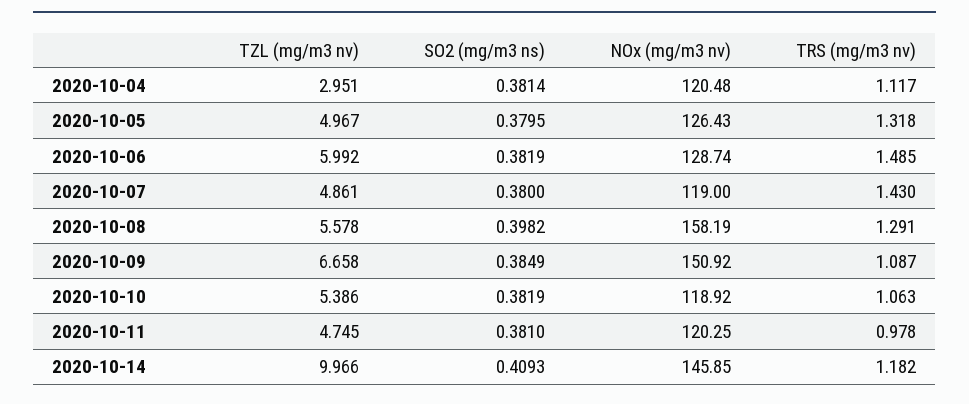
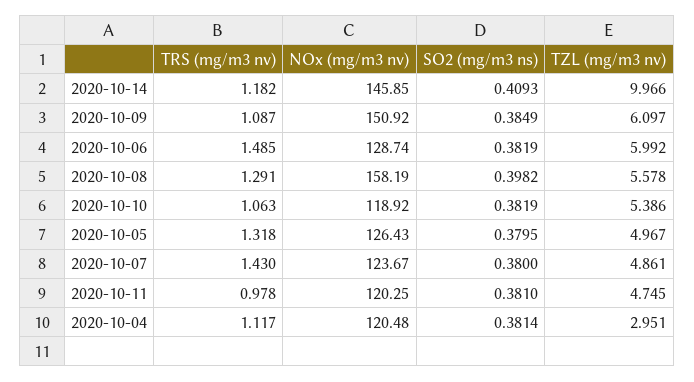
NOx (mg/m3 nv), 2020-10-07: 119 -> 123.67
TZL (mg/m3 nv), 2020-10-09: 6.658 -> 6.097

